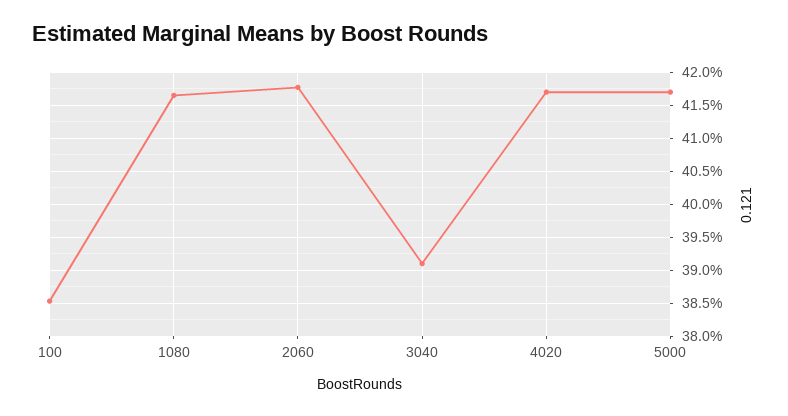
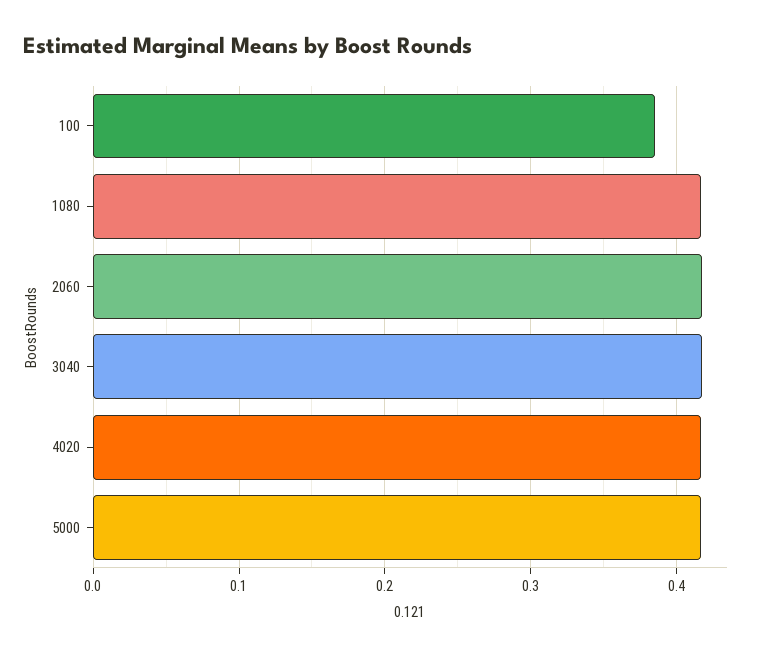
3040: 0.391 -> 0.42

